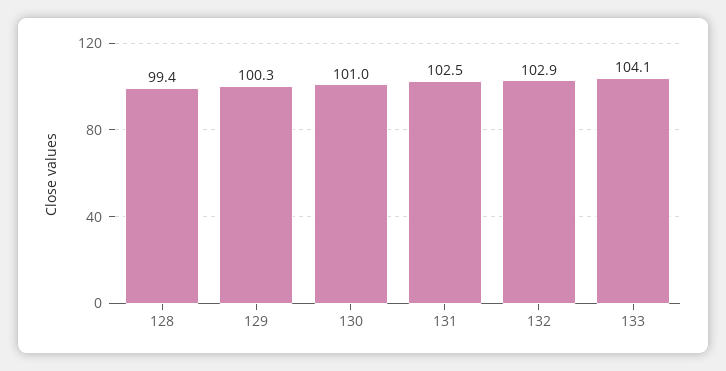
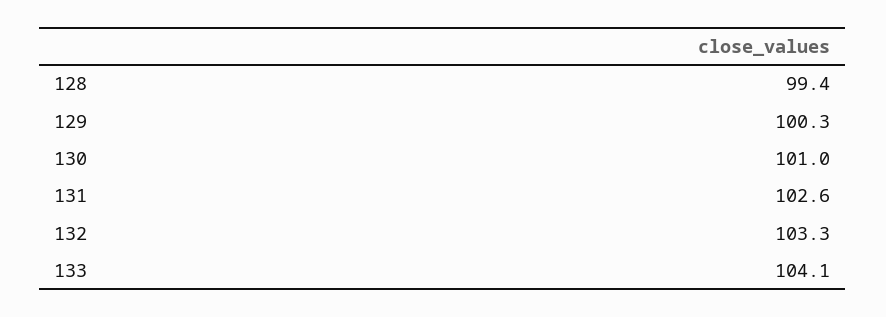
131: 102.5 -> 102.6
132: 102.9 -> 103.3

